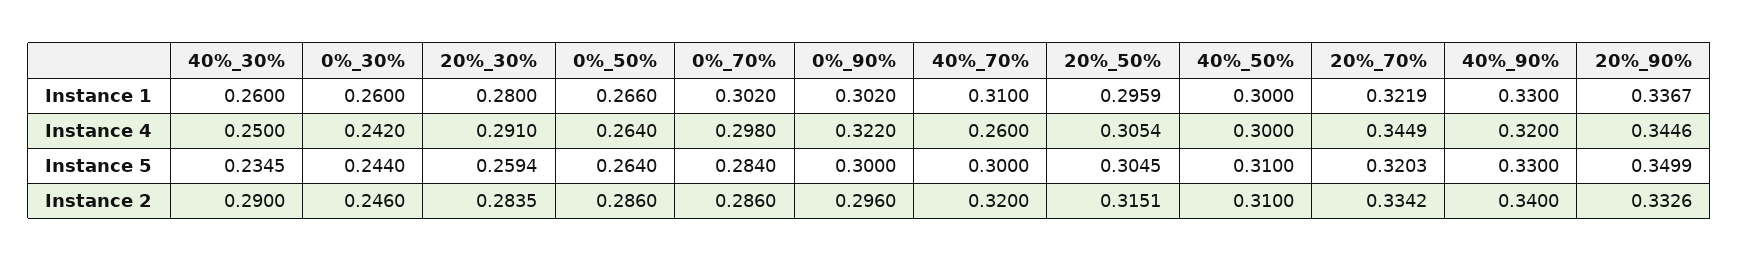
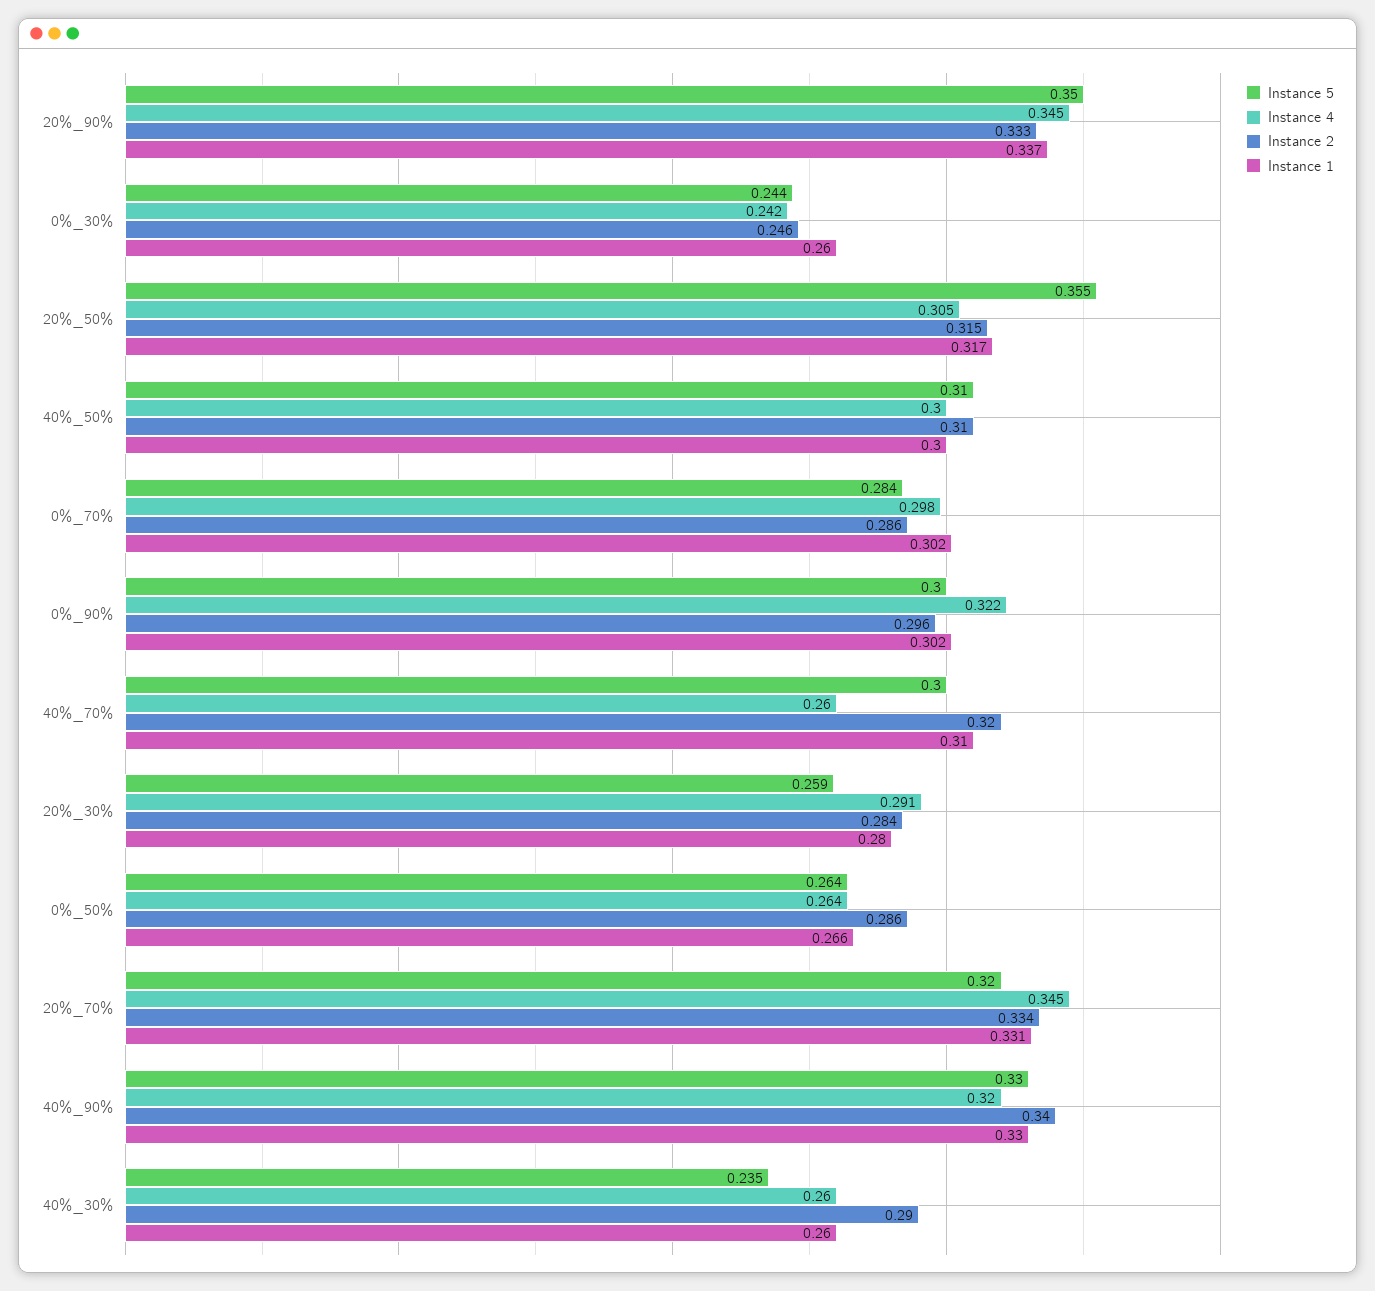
Instance 1, 20%_50%: 0.2959 -> 0.317
Instance 1, 20%_70%: 0.3219 -> 0.331
Instance 4, 40%_30%: 0.25 -> 0.26
Instance 5, 20%_50%: 0.3045 -> 0.355

